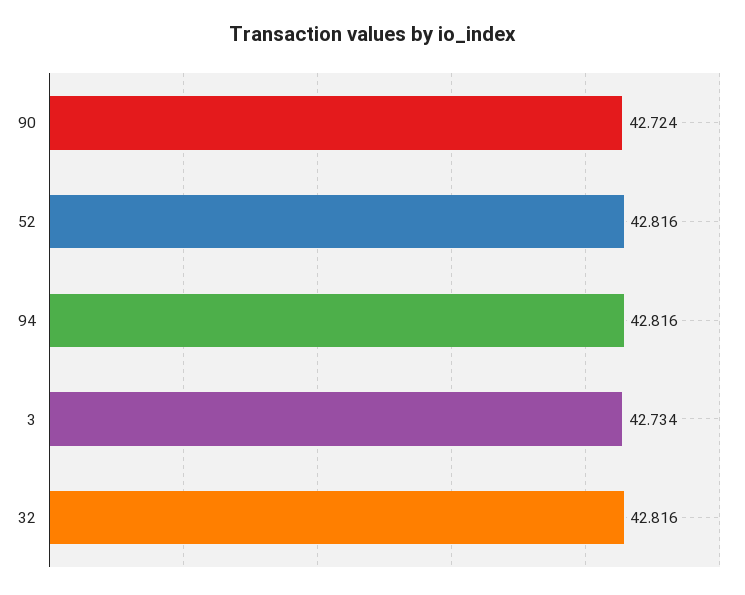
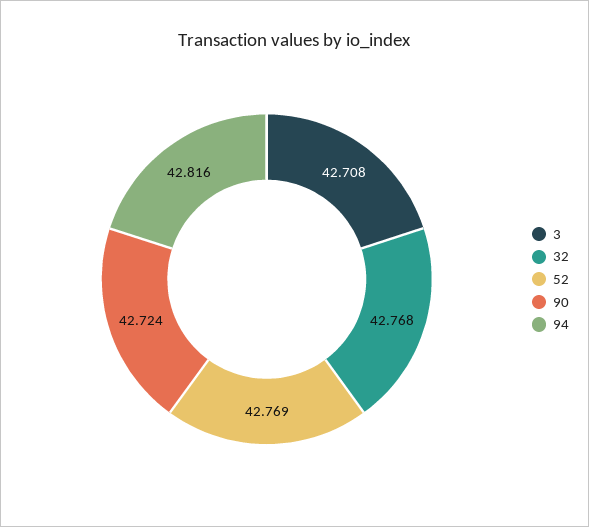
52: 42.816 -> 42.769
3: 42.734 -> 42.708
32: 42.816 -> 42.768

